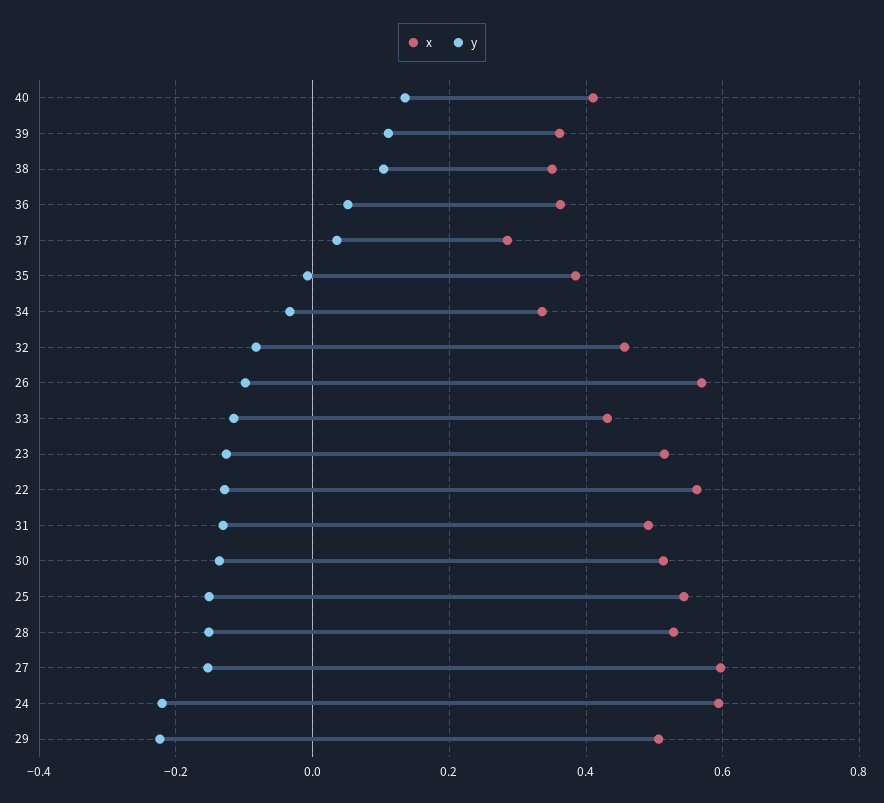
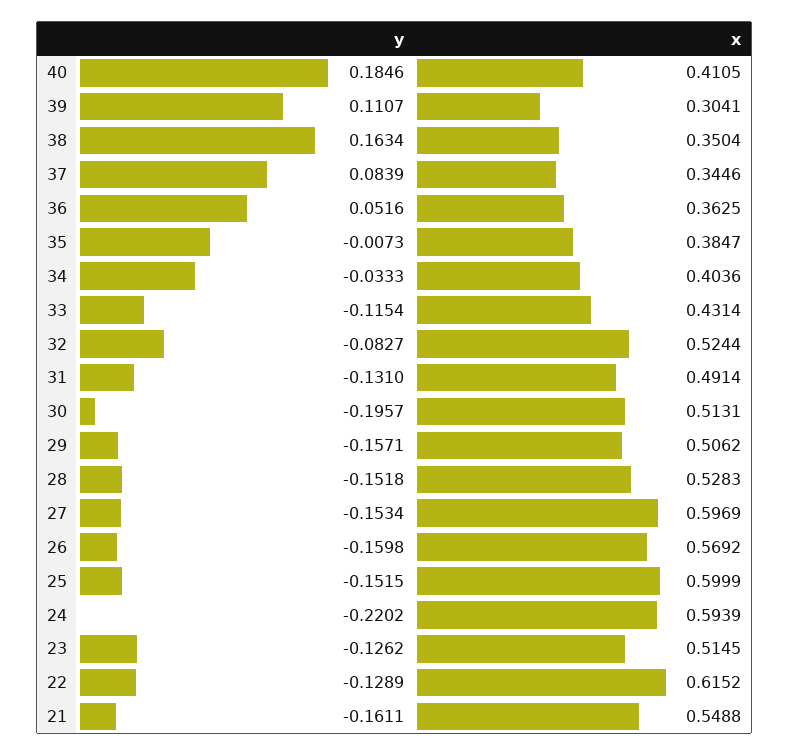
y, 40: 0.14 -> 0.1846
x, 39: 0.36 -> 0.3041
y, 38: 0.1 -> 0.1634
x, 37: 0.28 -> 0.3446
y, 37: 0.04 -> 0.0839
x, 34: 0.34 -> 0.4036
x, 32: 0.46 -> 0.5244
y, 26: -0.1 -> -0.1598
x, 22: 0.56 -> 0.6152
y, 30: -0.14 -> -0.1957
x, 25: 0.54 -> 0.5999
y, 29: -0.22 -> -0.1571
y, 21: none -> -0.1611
x, 21: none -> 0.5488

